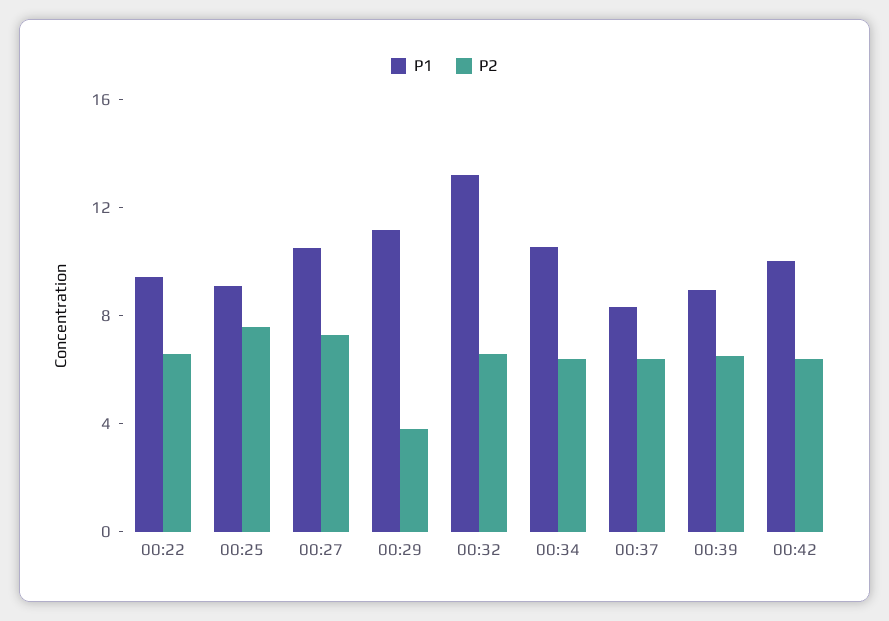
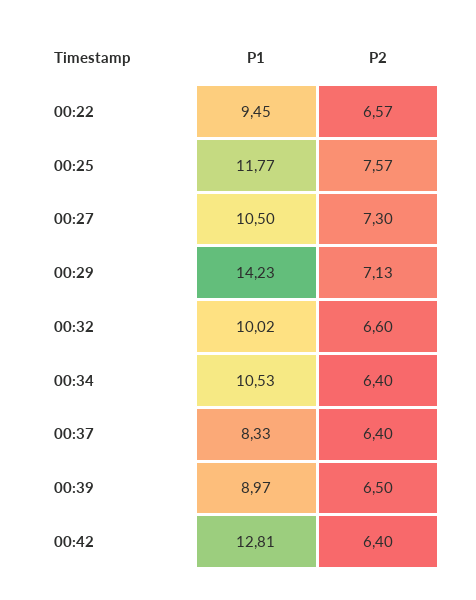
P1, 00:25: 9 -> 11.77
P1, 00:29: 11 -> 14.23
P2, 00:29: 4 -> 7.13
P1, 00:32: 13 -> 10.02
P1, 00:42: 10 -> 12.81

